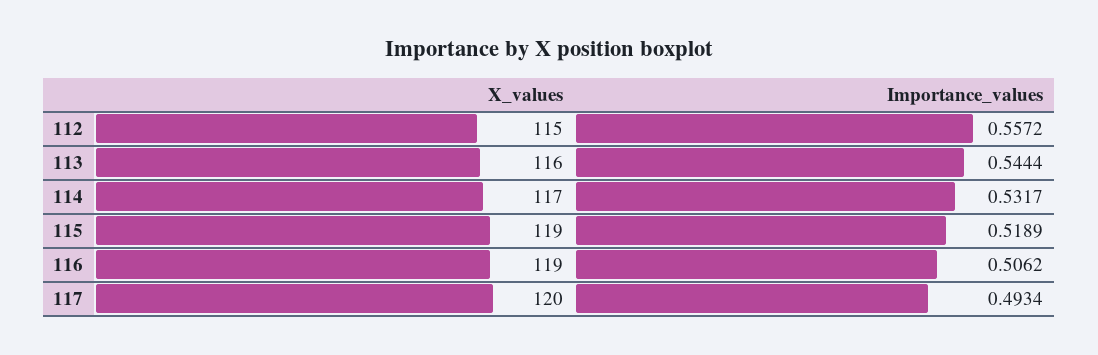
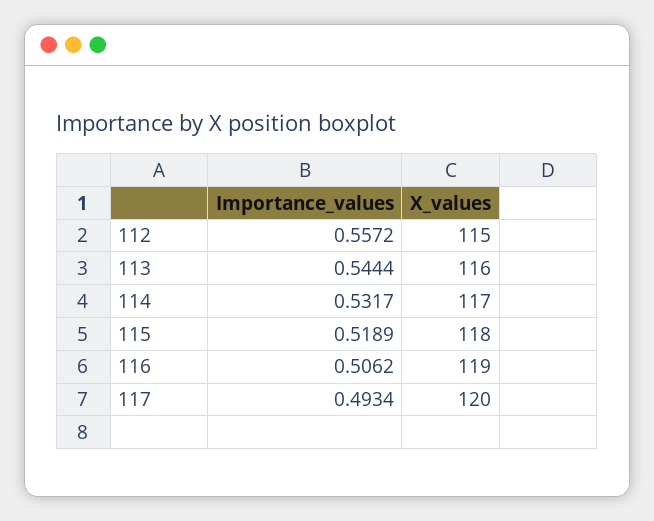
X_values, 115: 119 -> 118

